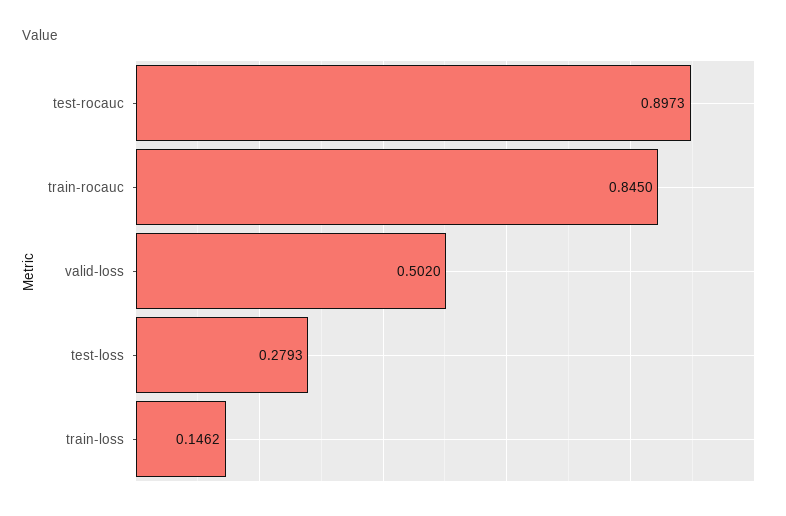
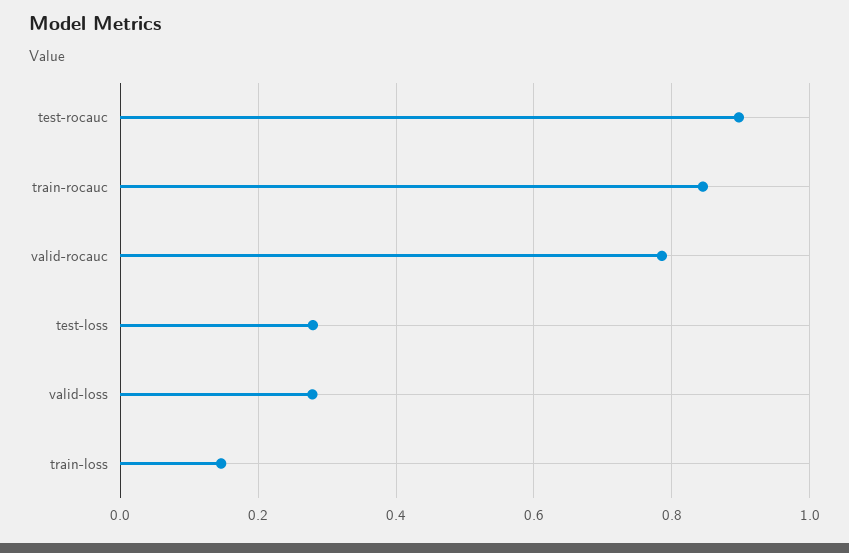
valid-loss: 0.502 -> 0.28
valid-rocauc: none -> 0.78

